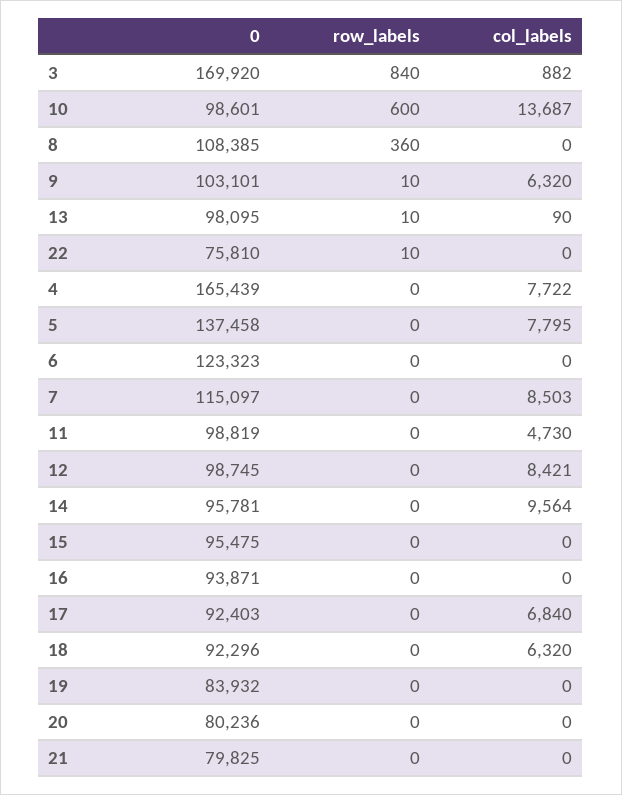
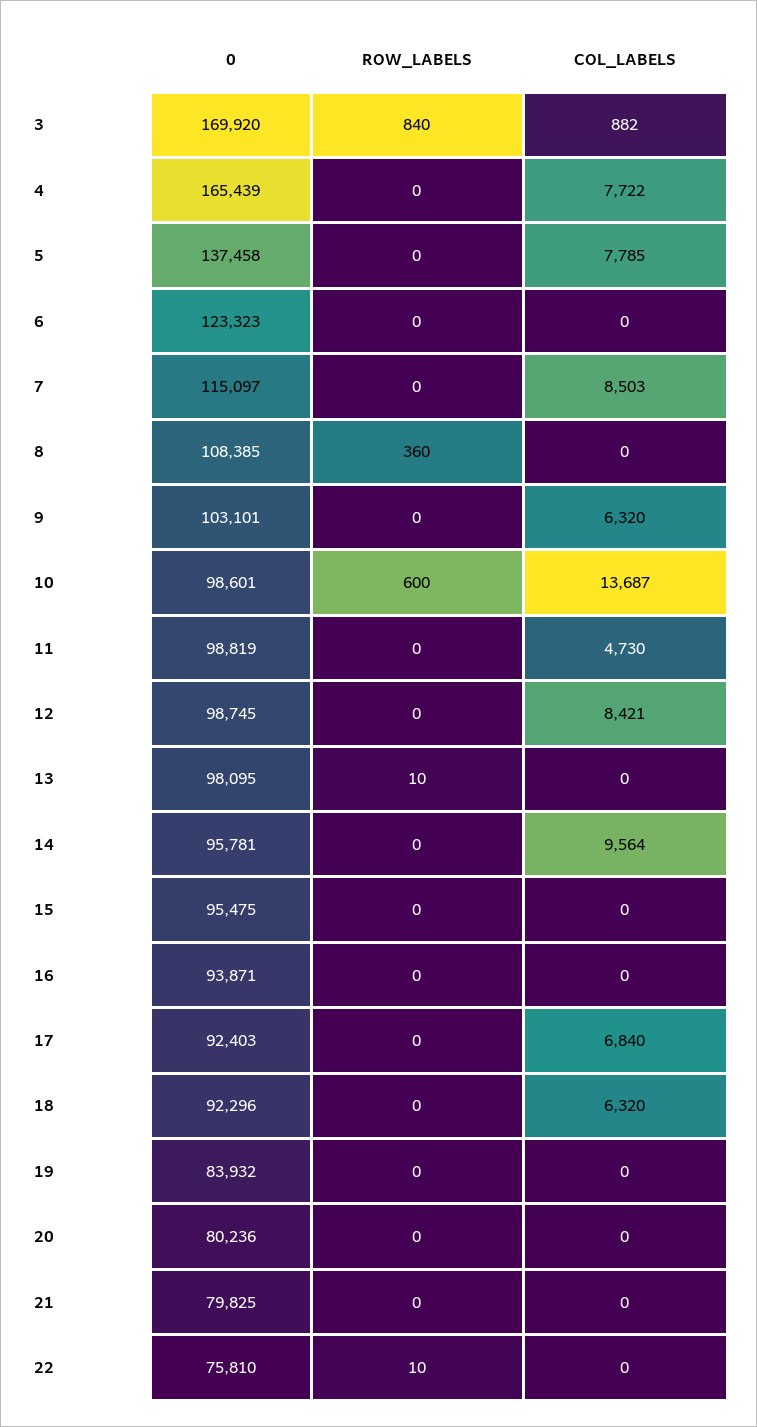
row_labels, 9: 10 -> 0
col_labels, 13: 90 -> 0
col_labels, 5: 7795 -> 7785

